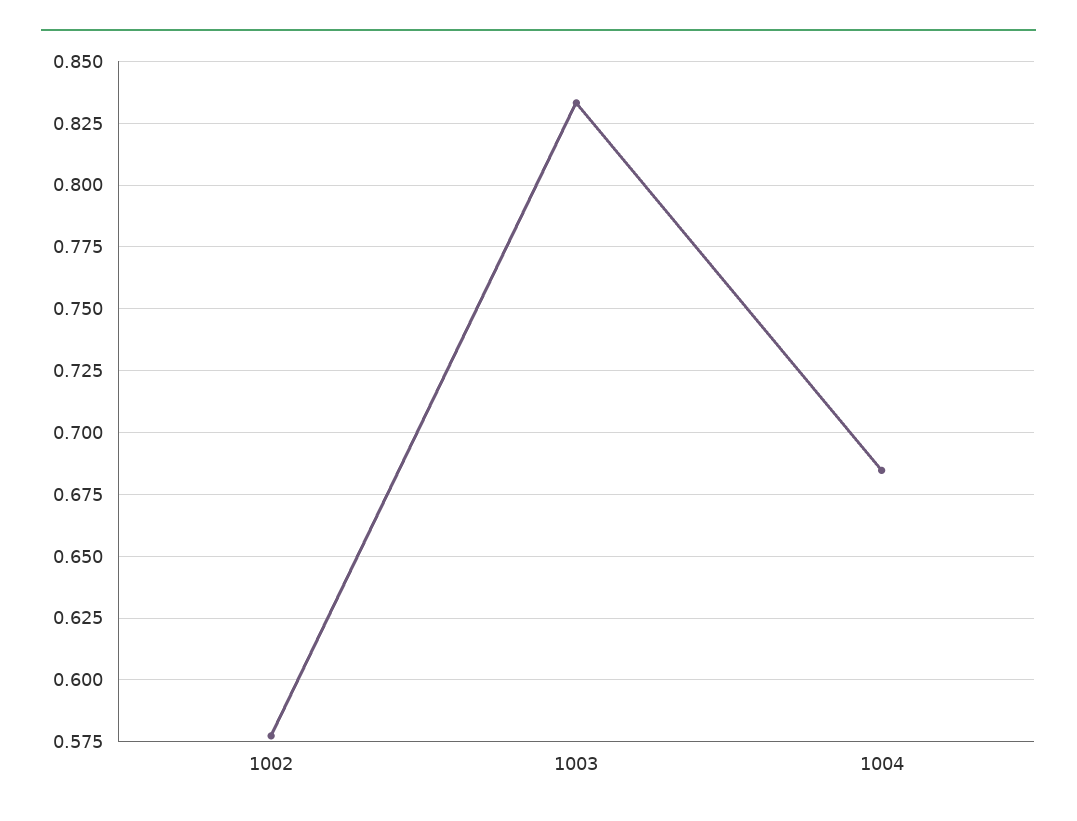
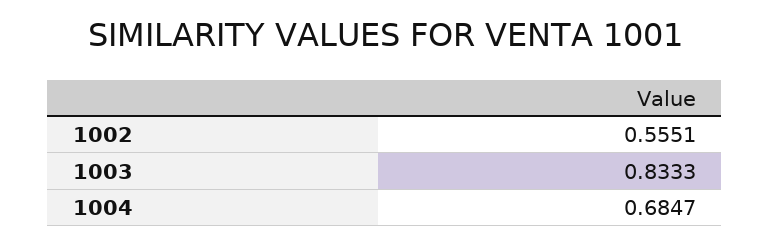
1002: 0.5775 -> 0.5551

